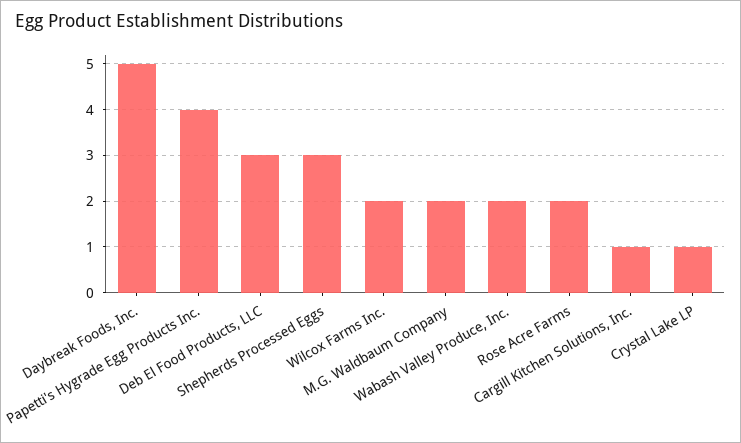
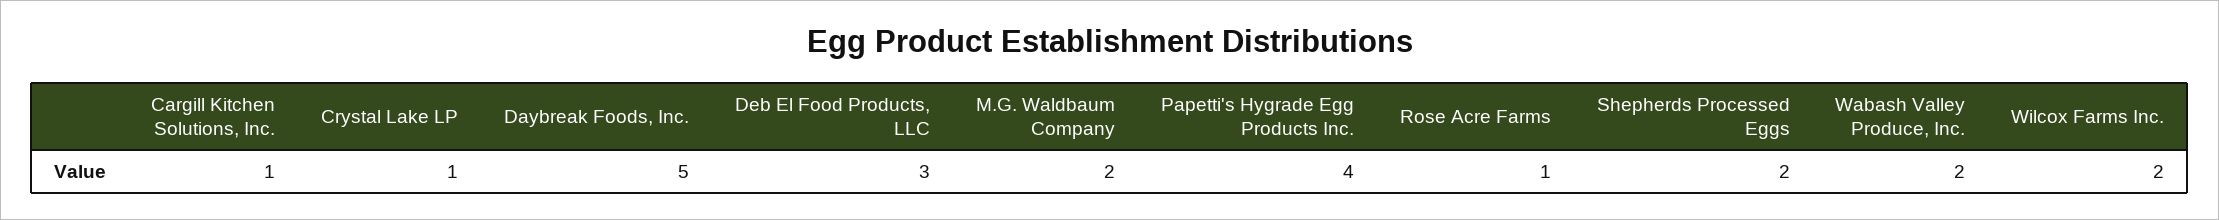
Shepherds Processed Eggs: 3 -> 2
Rose Acre Farms: 2 -> 1

